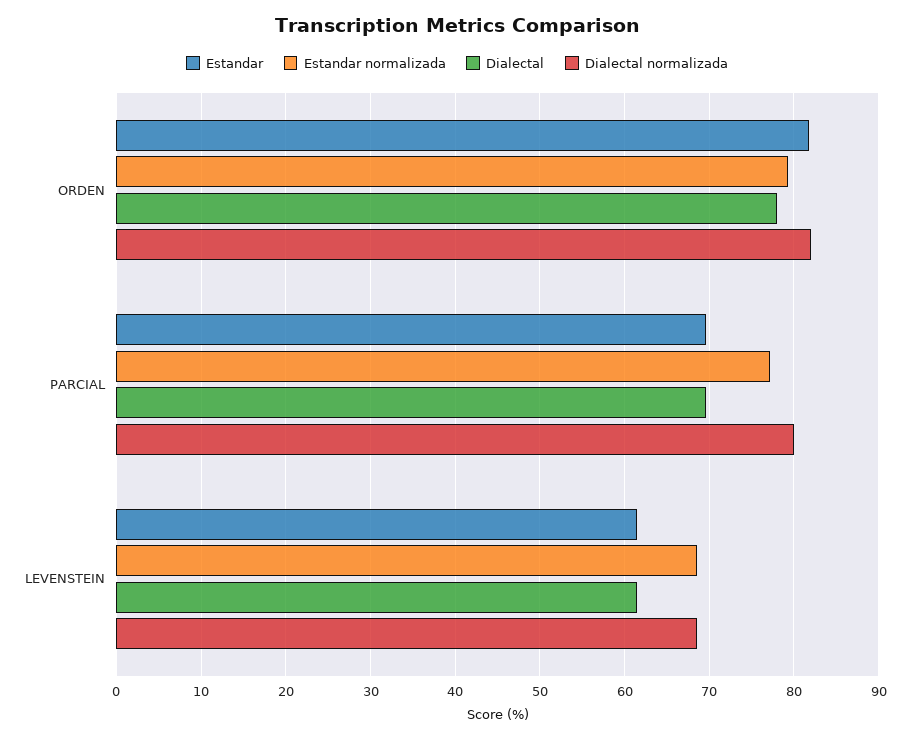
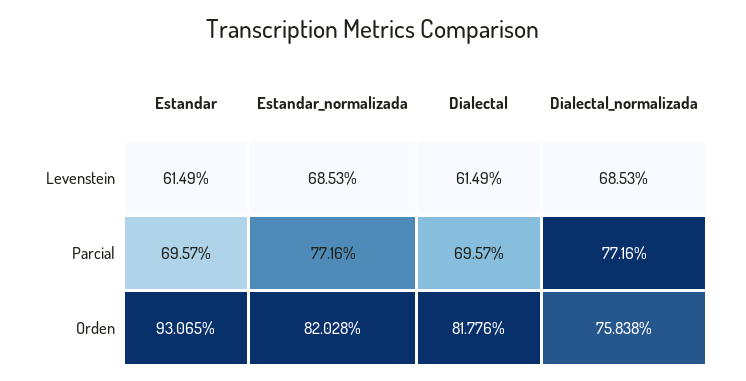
Estandar, ORDEN: 82 -> 93.065
Estandar normalizada, ORDEN: 79 -> 82.028
Dialectal, ORDEN: 78 -> 81.776
Dialectal normalizada, ORDEN: 82 -> 75.838
Dialectal normalizada, PARCIAL: 80 -> 77.16

